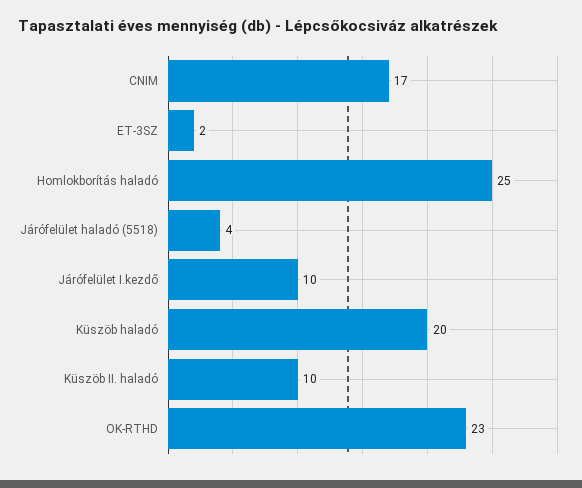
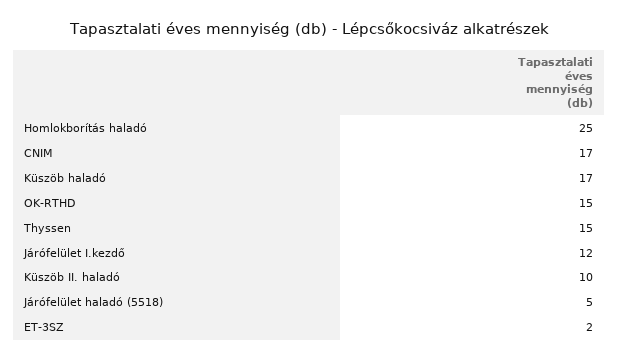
Járófelület haladó (5518): 4 -> 5
Járófelület I.kezdő: 10 -> 12
Küszöb haladó: 20 -> 17
OK-RTHD: 23 -> 15
Thyssen: none -> 15

